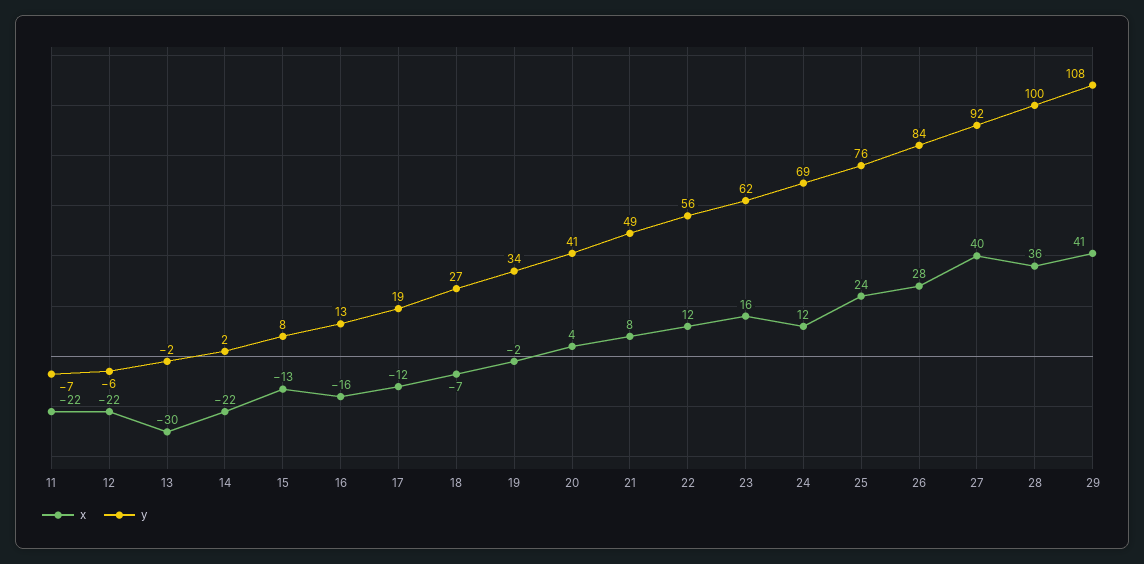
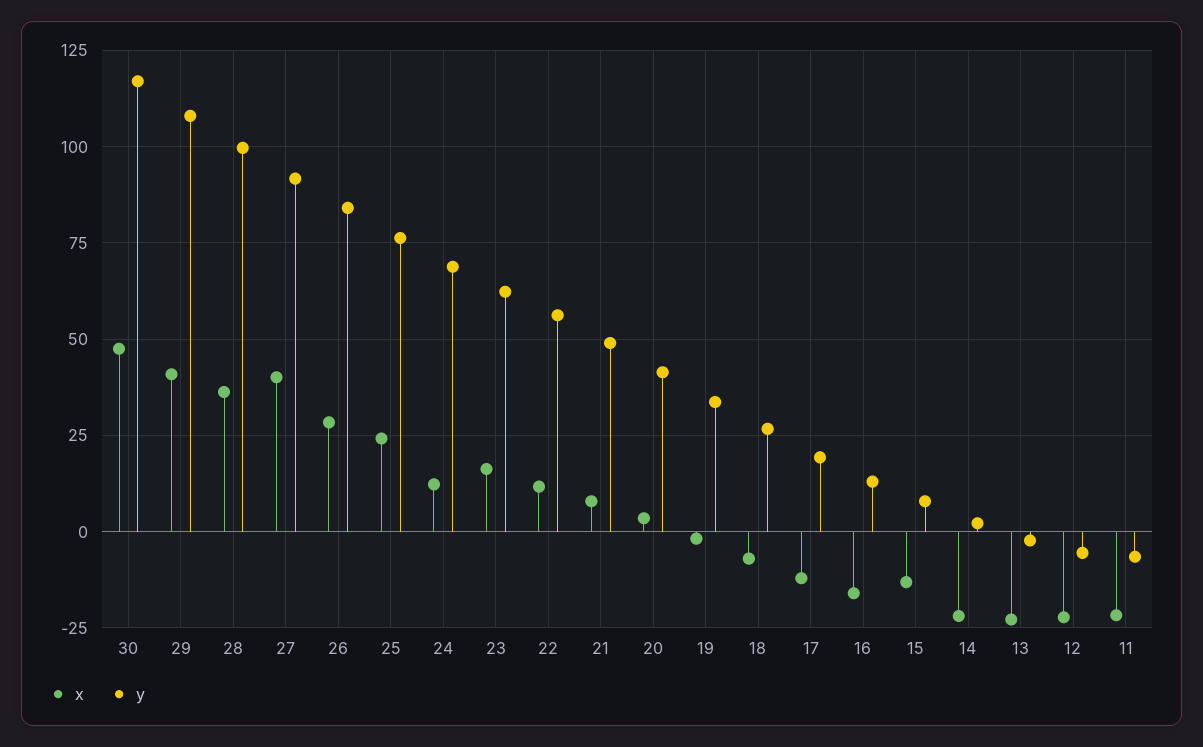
x, 13: -30 -> -22.5
x, 30: none -> 47.5
y, 30: none -> 117.5

